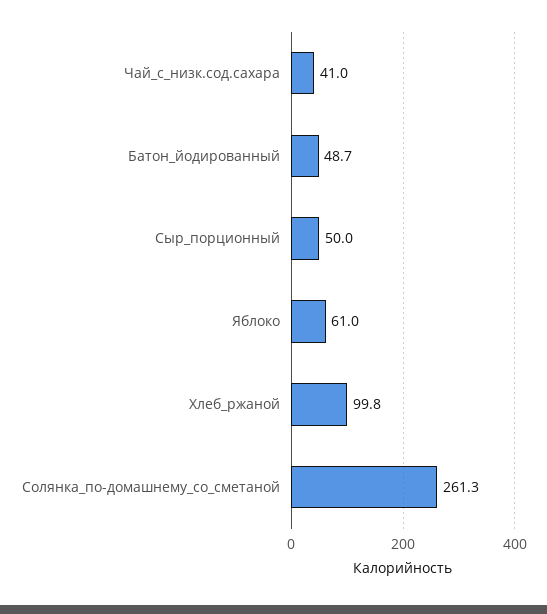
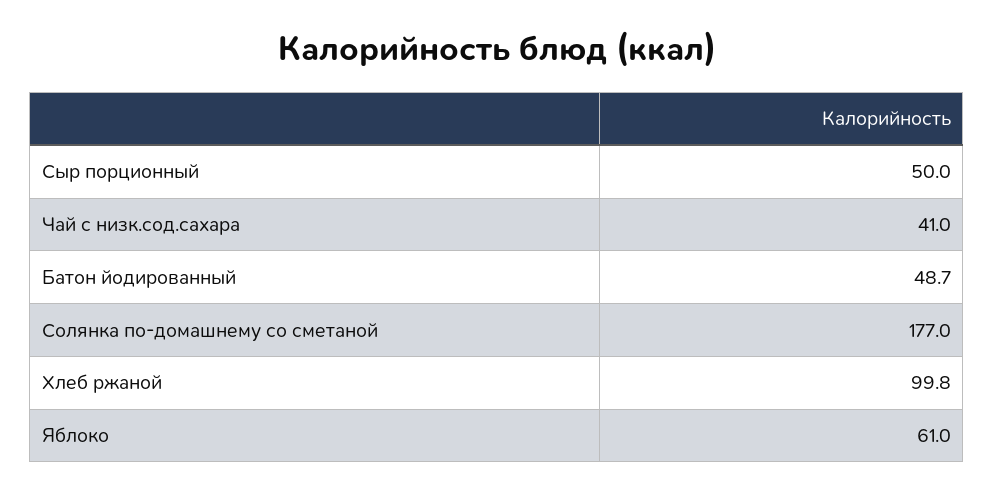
Солянка_по-домашнему_со_сметаной: 261.3 -> 177

